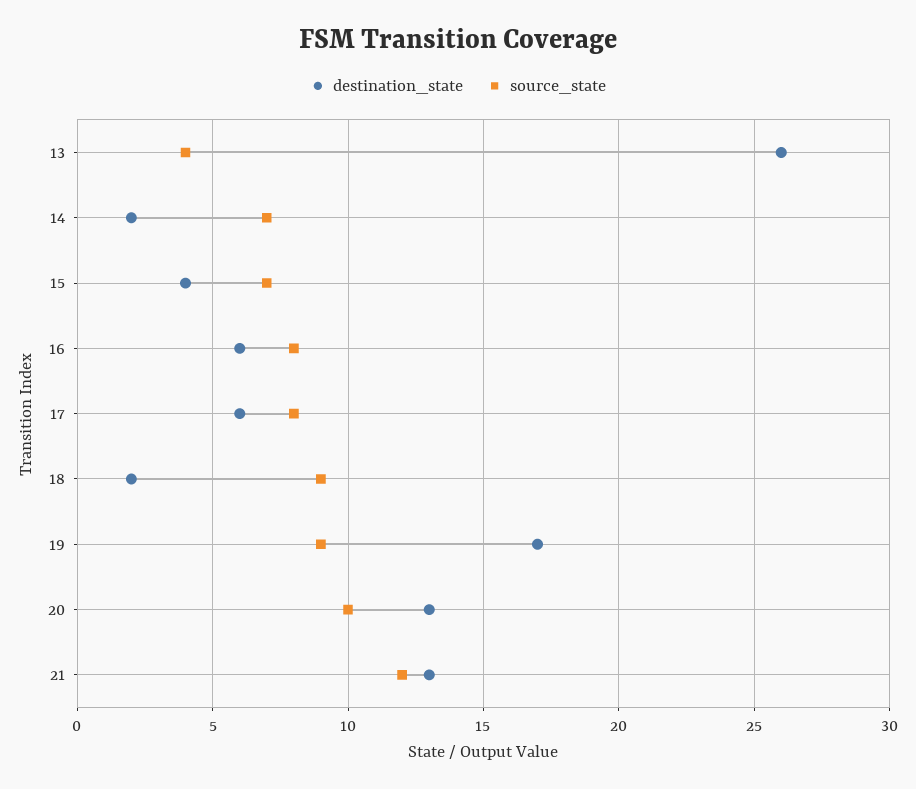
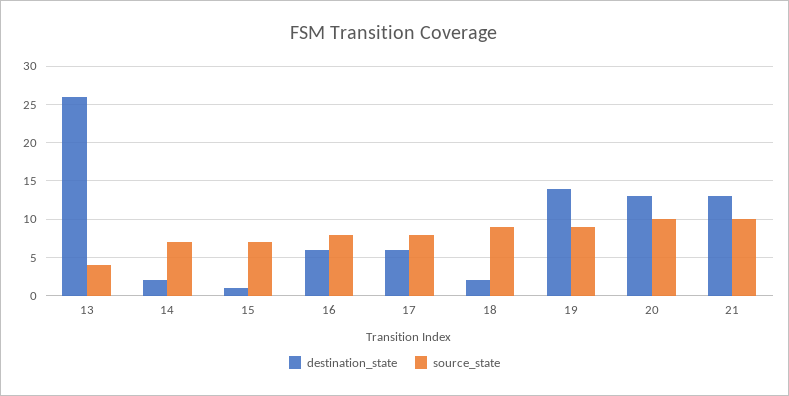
destination_state, 15: 4 -> 1
destination_state, 19: 17 -> 14
source_state, 21: 12 -> 10

